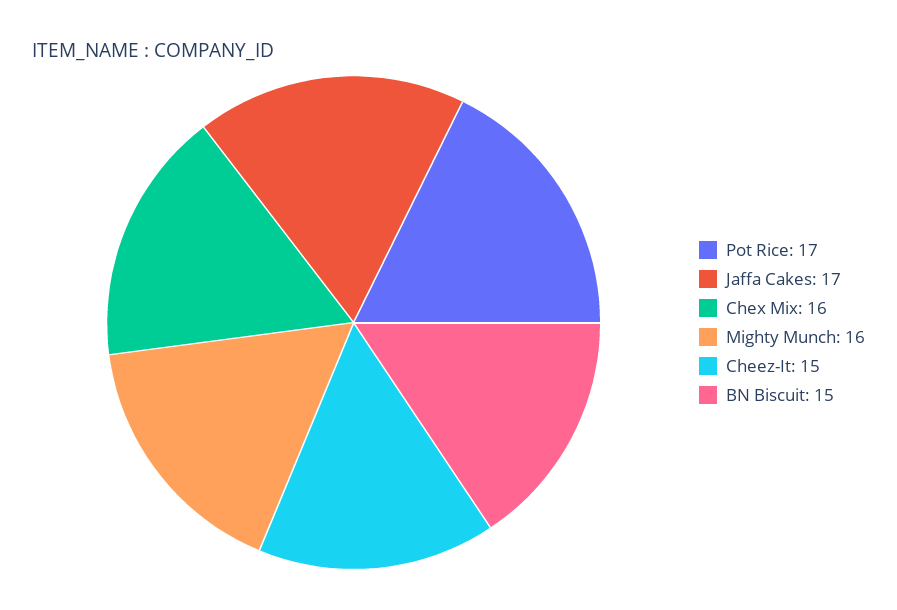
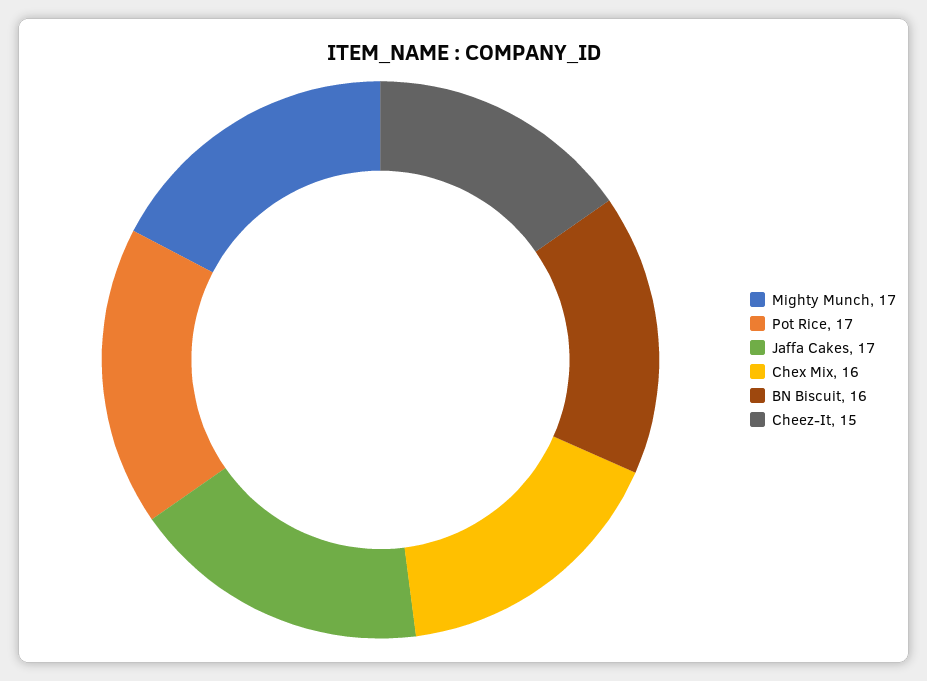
Mighty Munch: 16 -> 17
BN Biscuit: 15 -> 16

